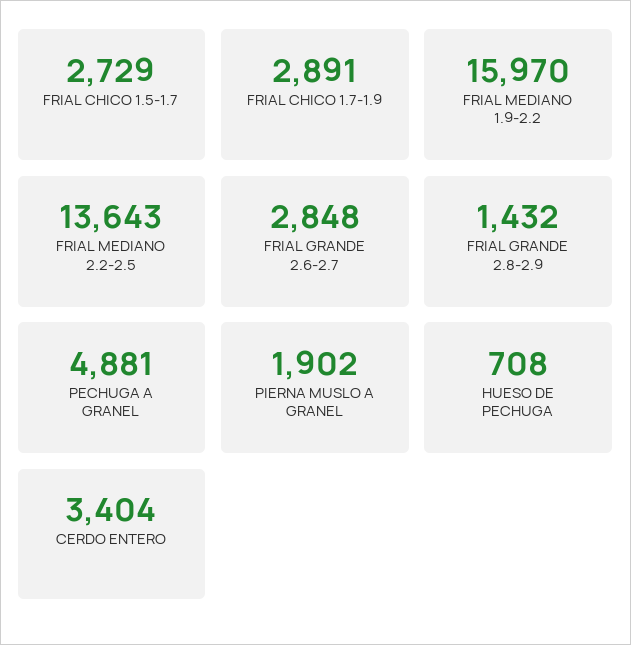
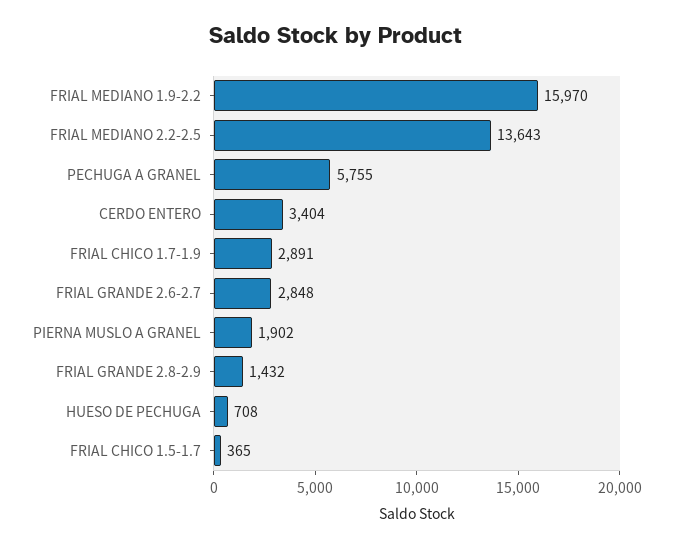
FRIAL CHICO 1.5-1.7: 2729 -> 365
PECHUGA A GRANEL: 4881 -> 5755

